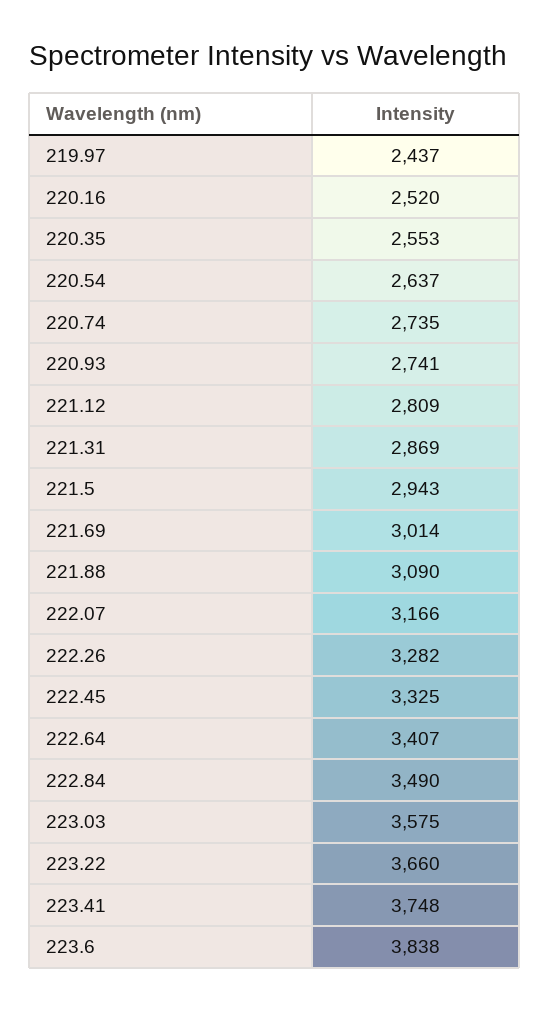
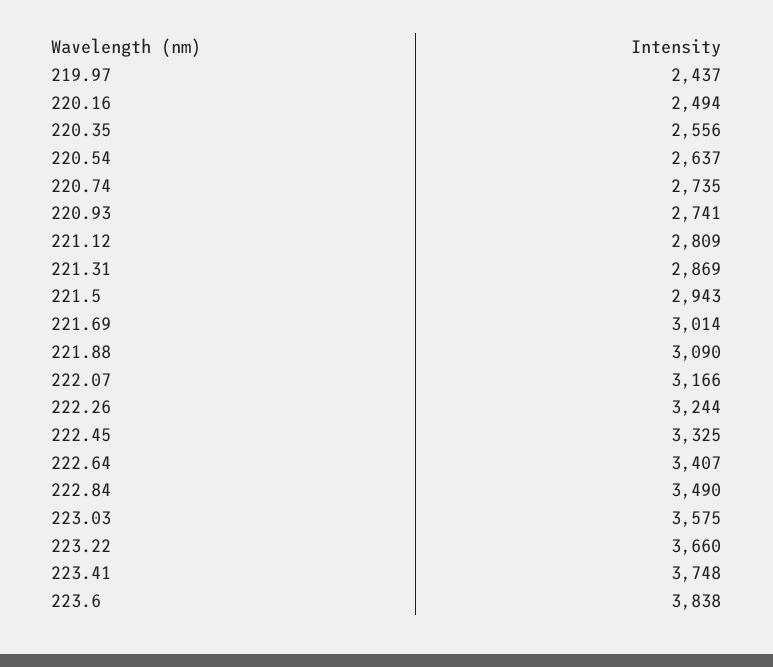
220.16: 2520 -> 2494
220.35: 2553 -> 2556
222.26: 3282 -> 3244

